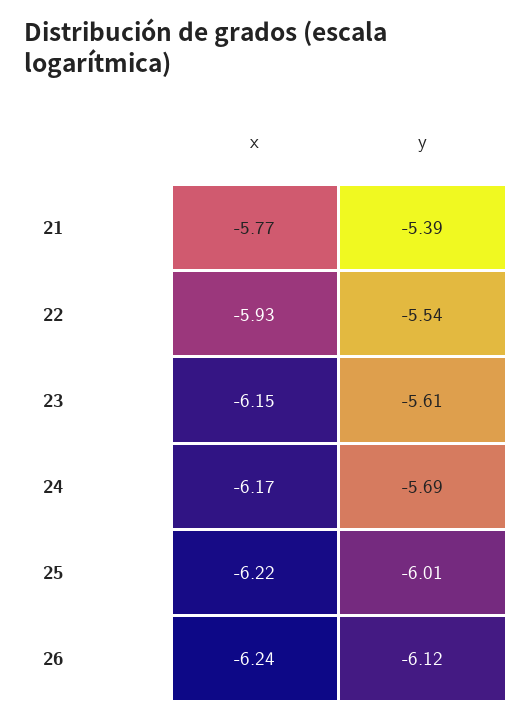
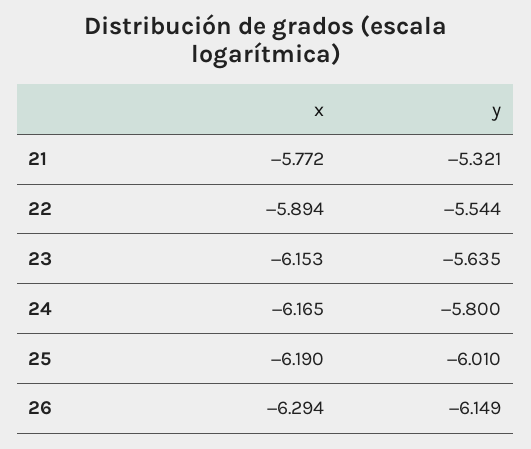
y, 21: -5.39 -> -5.321
x, 22: -5.93 -> -5.894
y, 23: -5.61 -> -5.635
y, 24: -5.69 -> -5.8
x, 25: -6.22 -> -6.19
x, 26: -6.24 -> -6.294
y, 26: -6.12 -> -6.149

